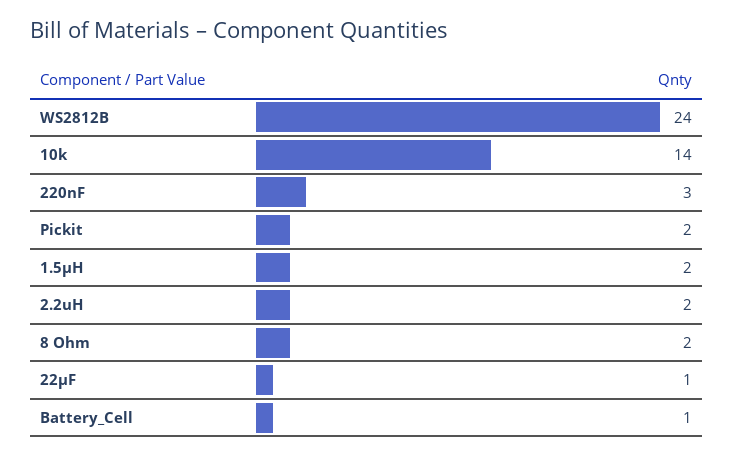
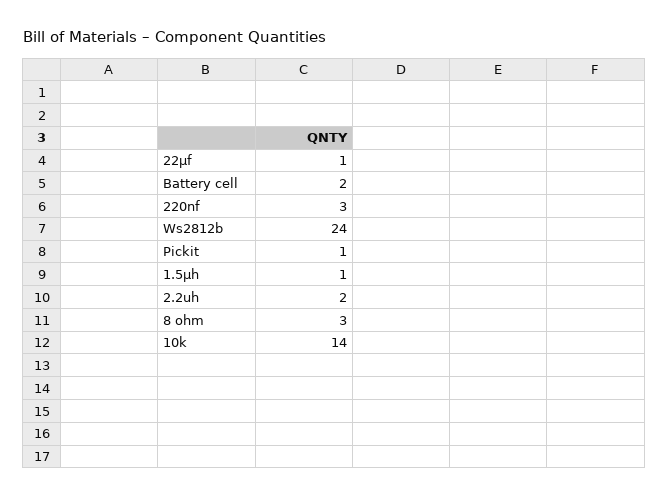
Pickit: 2 -> 1
1.5µH: 2 -> 1
8 Ohm: 2 -> 3
Battery_Cell: 1 -> 2

